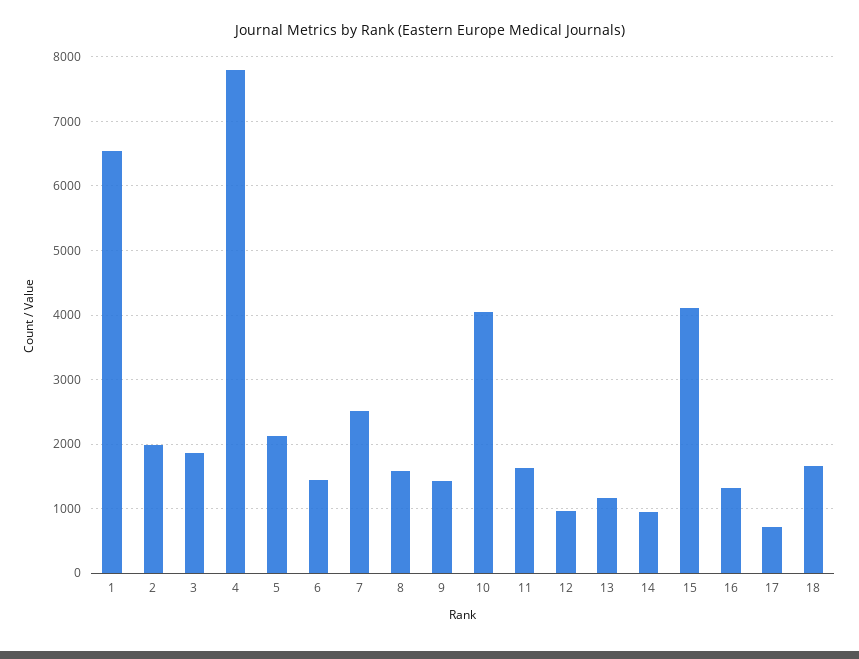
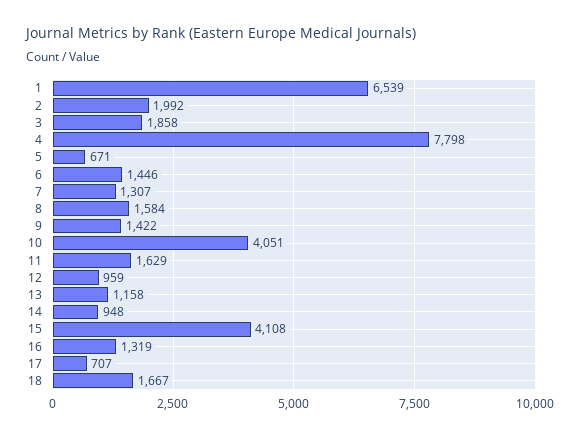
5: 2100 -> 671
7: 2500 -> 1307

